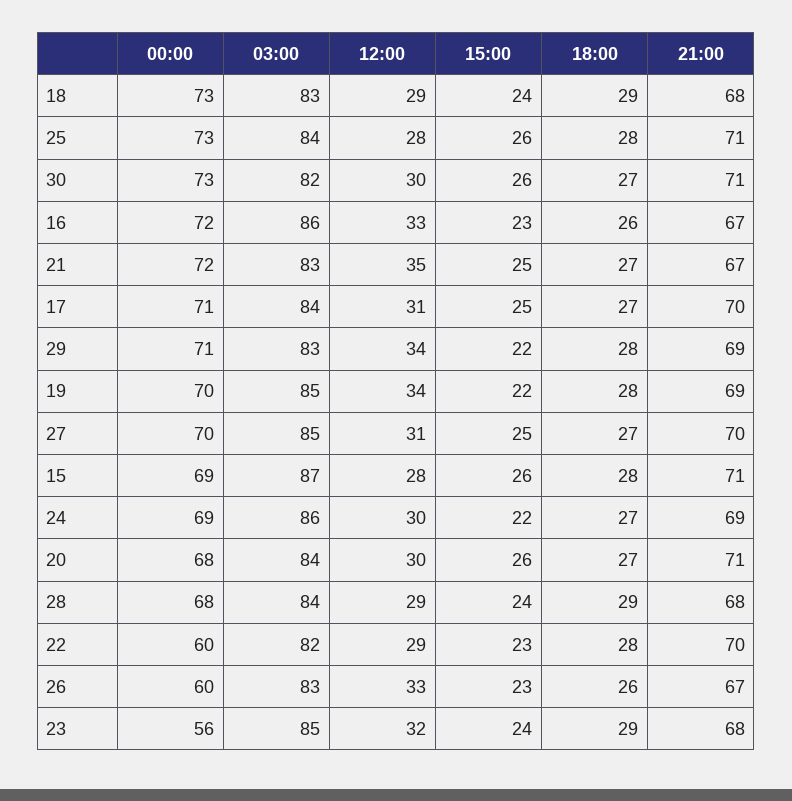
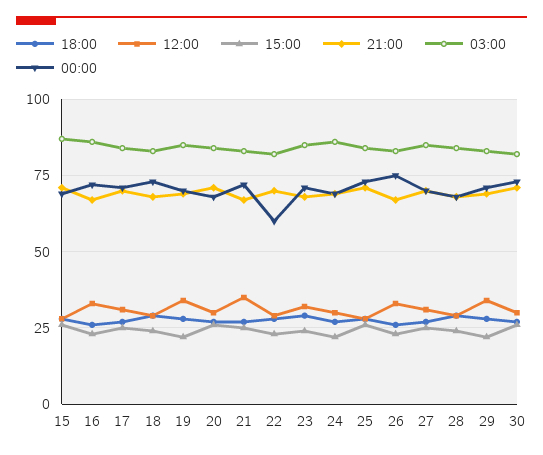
00:00, 26: 60 -> 75
00:00, 23: 56 -> 70

